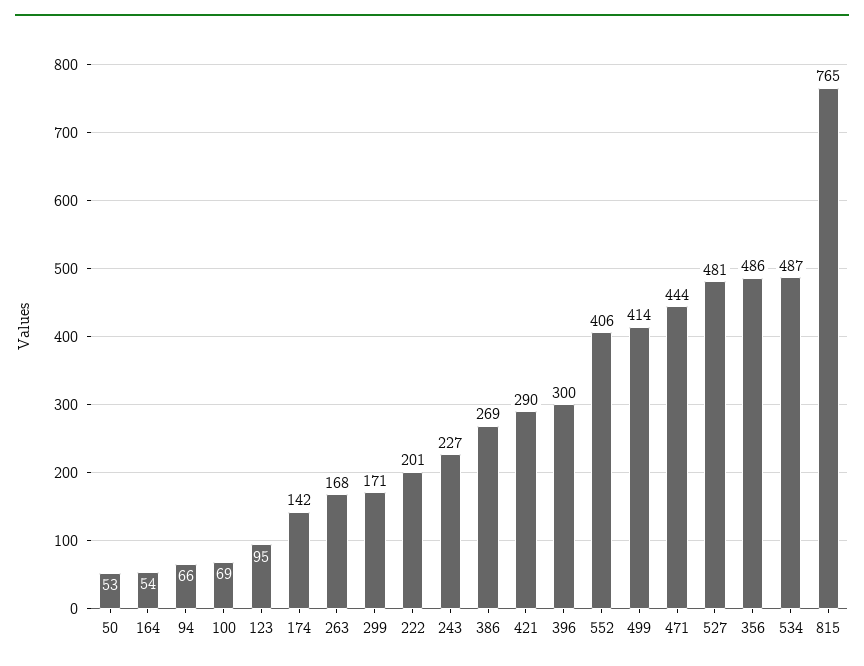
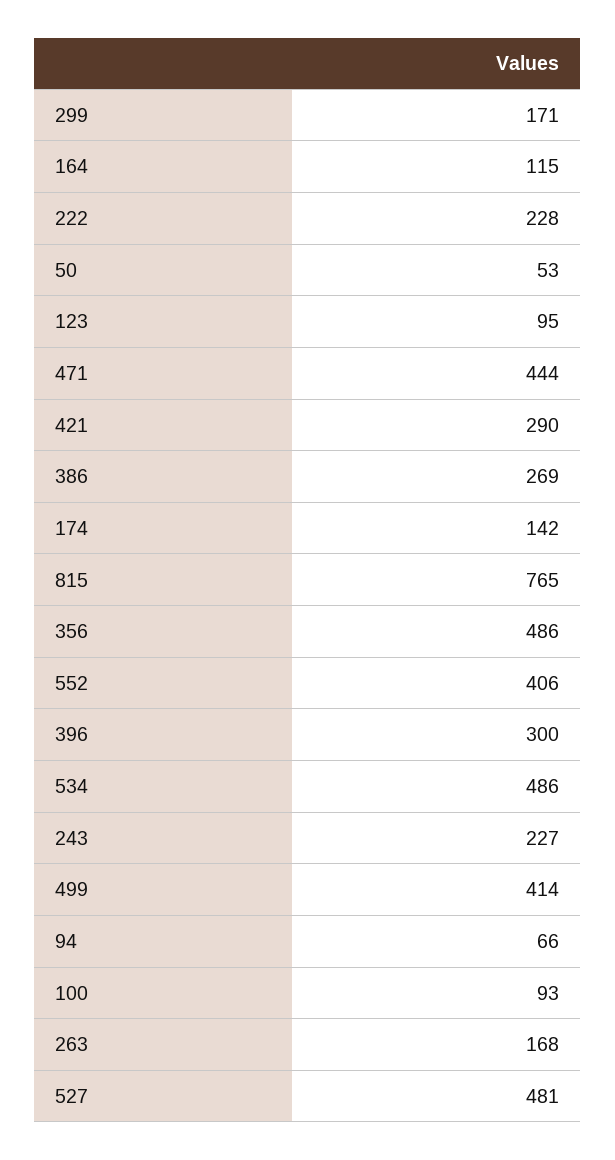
164: 54 -> 115
100: 69 -> 93
222: 201 -> 228
534: 487 -> 486

